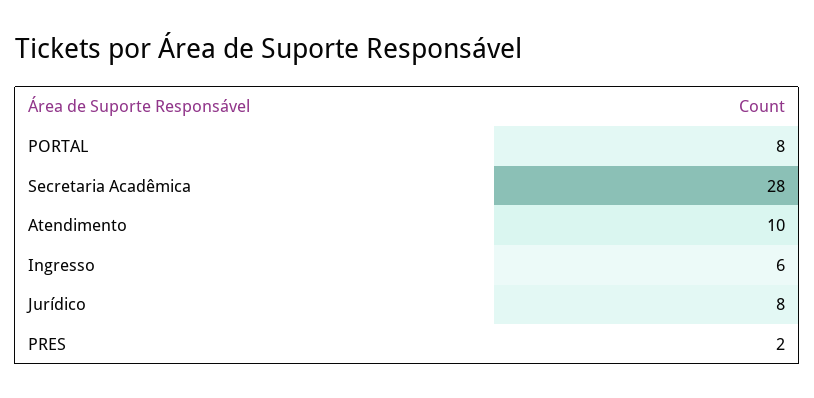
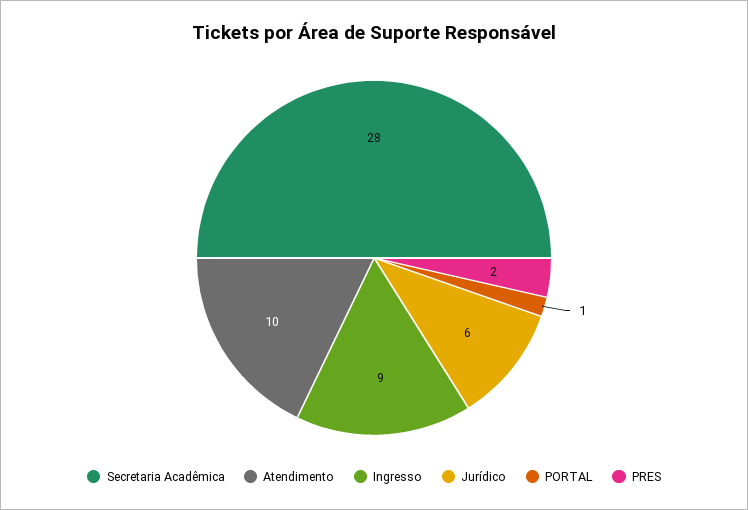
PORTAL: 8 -> 1
Ingresso: 6 -> 9
Jurídico: 8 -> 6

